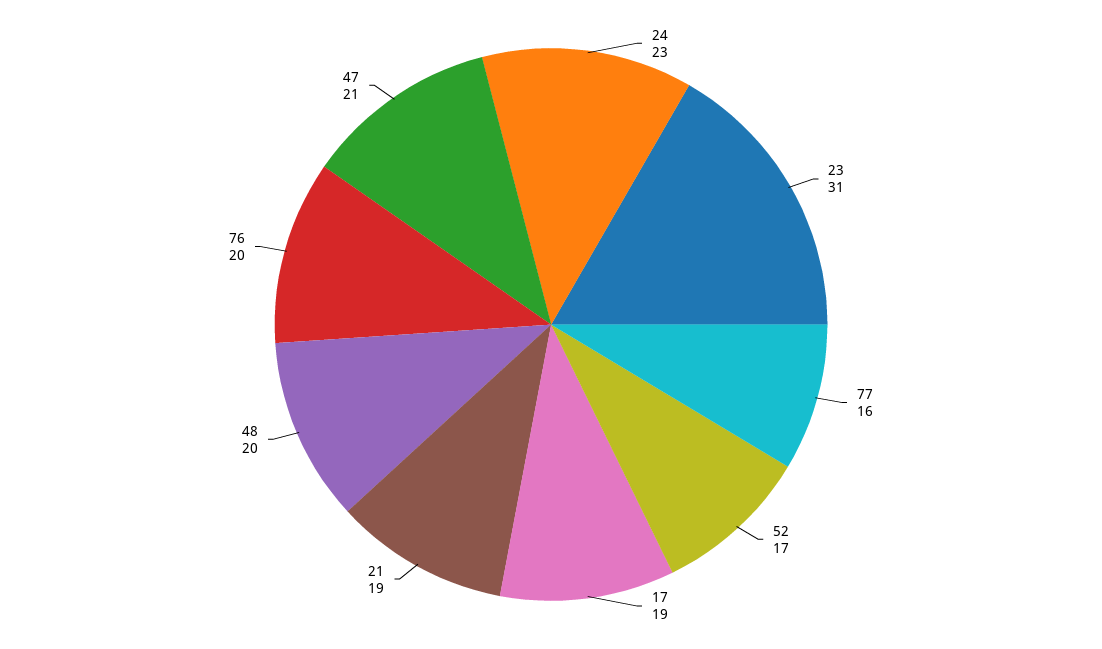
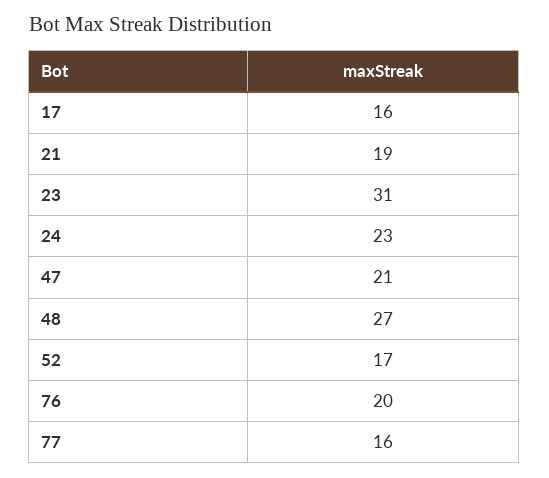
17: 19 -> 16
48: 20 -> 27

